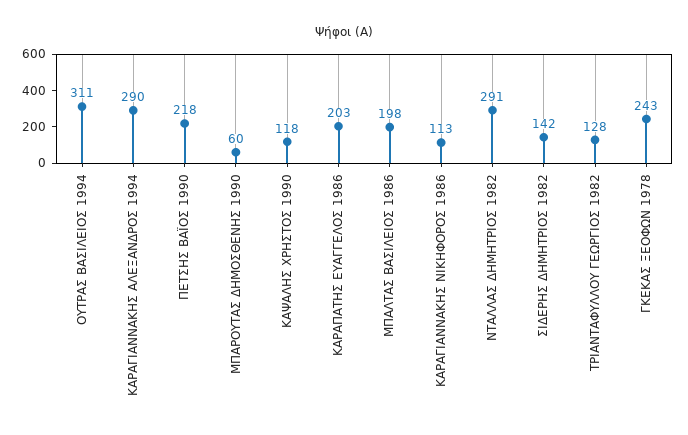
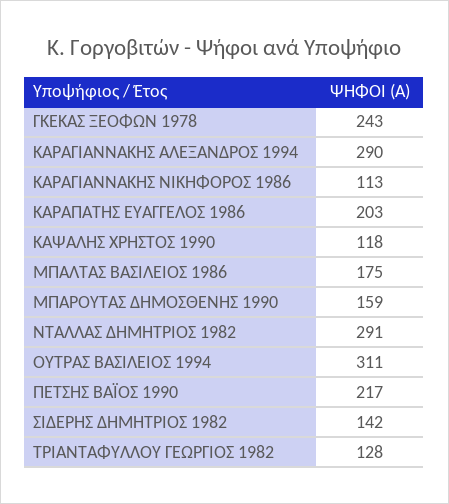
ΠΕΤΣΗΣ ΒΑΪΟΣ 1990: 218 -> 217
ΜΠΑΡΟΥΤΑΣ ΔΗΜΟΣΘΕΝΗΣ 1990: 60 -> 159
ΜΠΑΛΤΑΣ ΒΑΣΙΛΕΙΟΣ 1986: 198 -> 175

